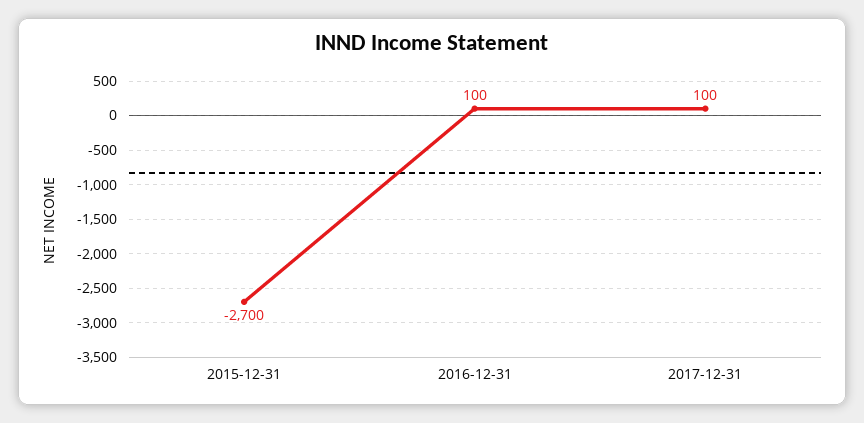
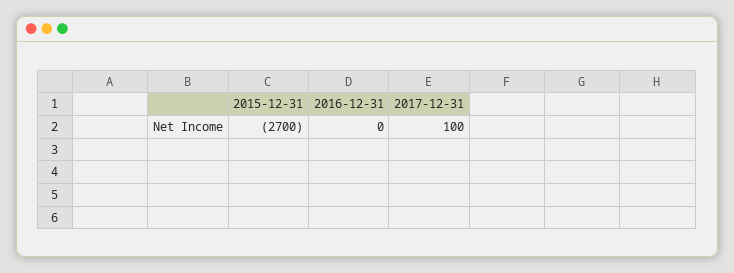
2016-12-31: 100 -> 0

